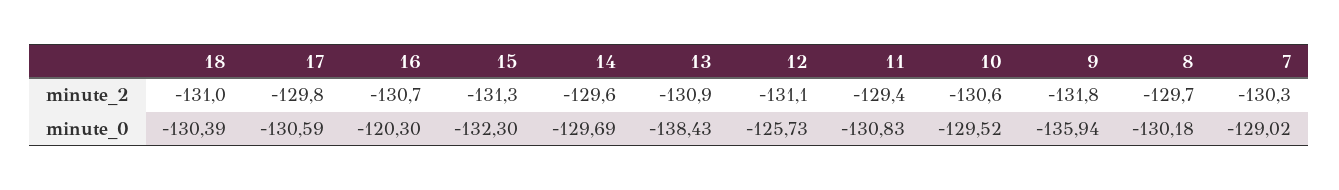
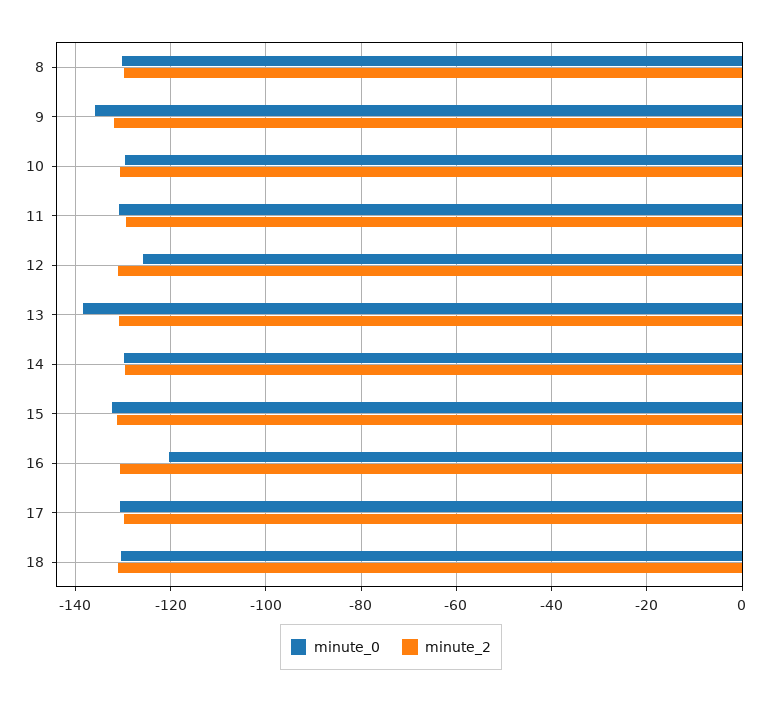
minute_2, 7: -130.3 -> none
minute_0, 7: -129.02 -> none

